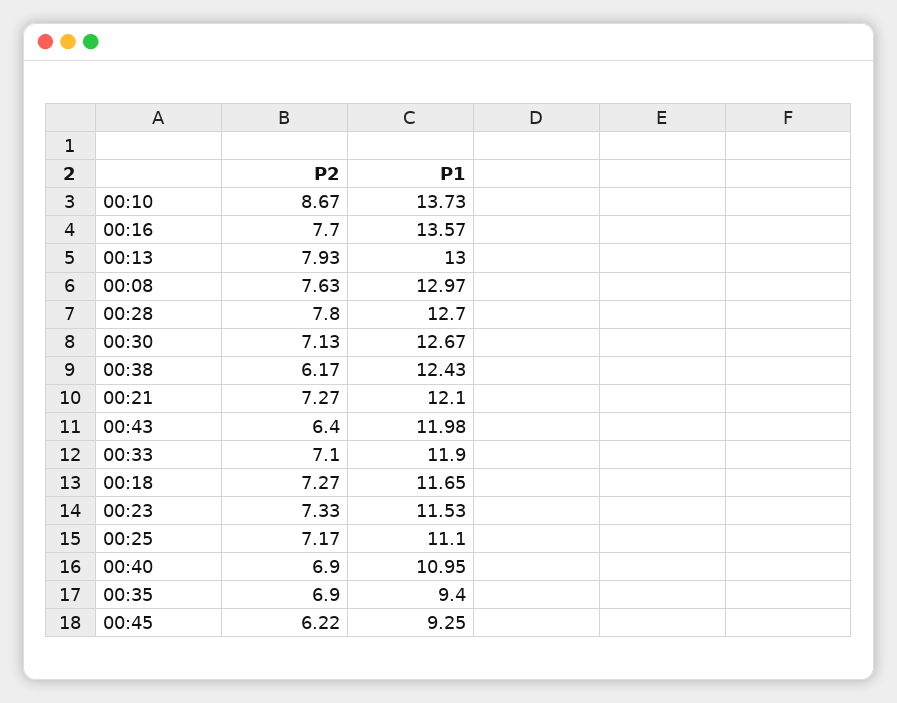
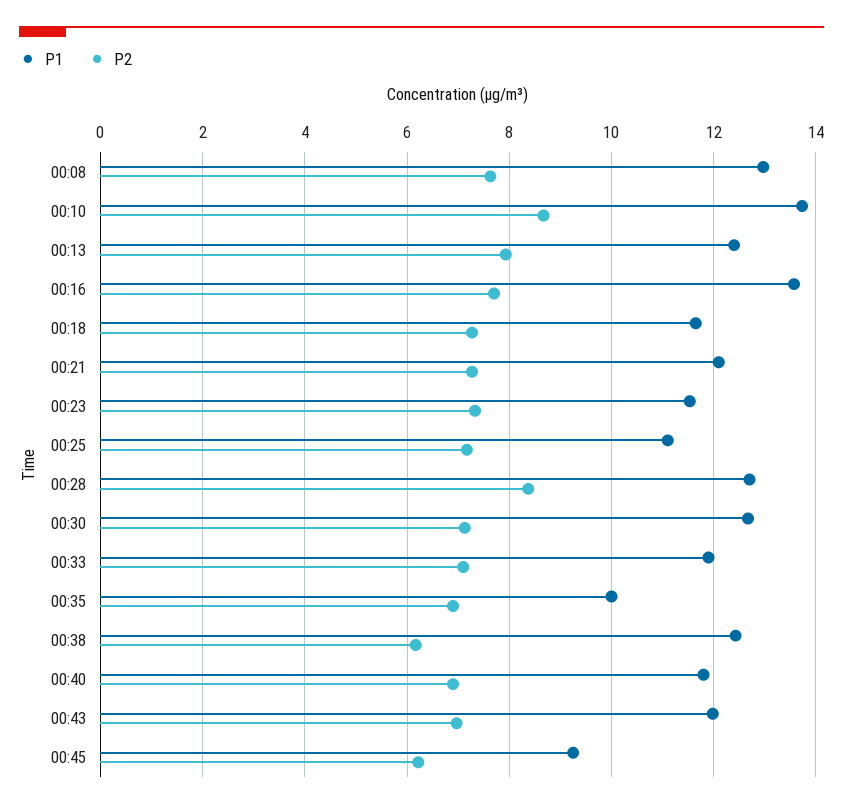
P1, 00:13: 13 -> 12.4
P2, 00:28: 7.8 -> 8.4
P2, 00:43: 6.4 -> 7
P1, 00:40: 10.95 -> 11.8
P1, 00:35: 9.4 -> 10

